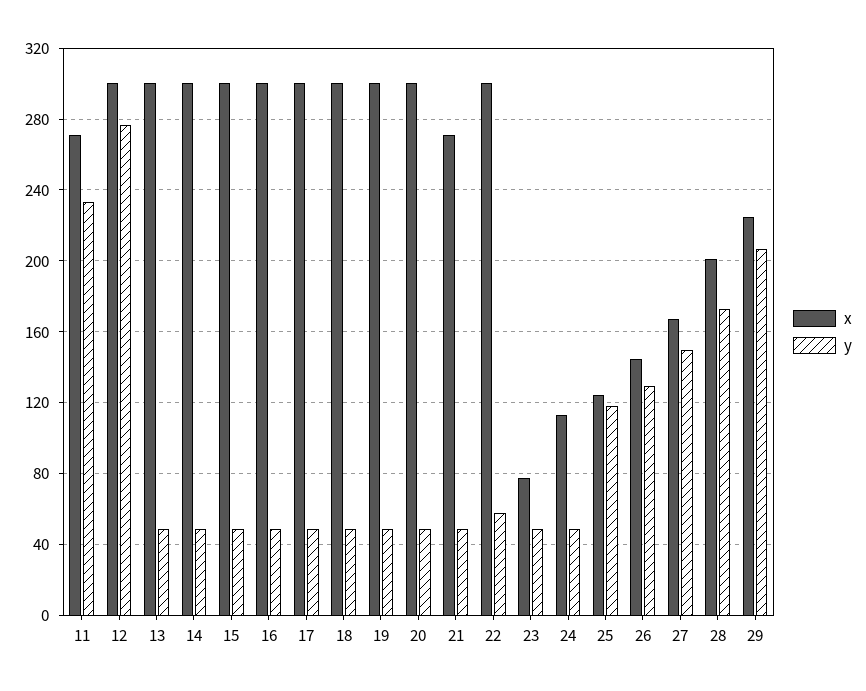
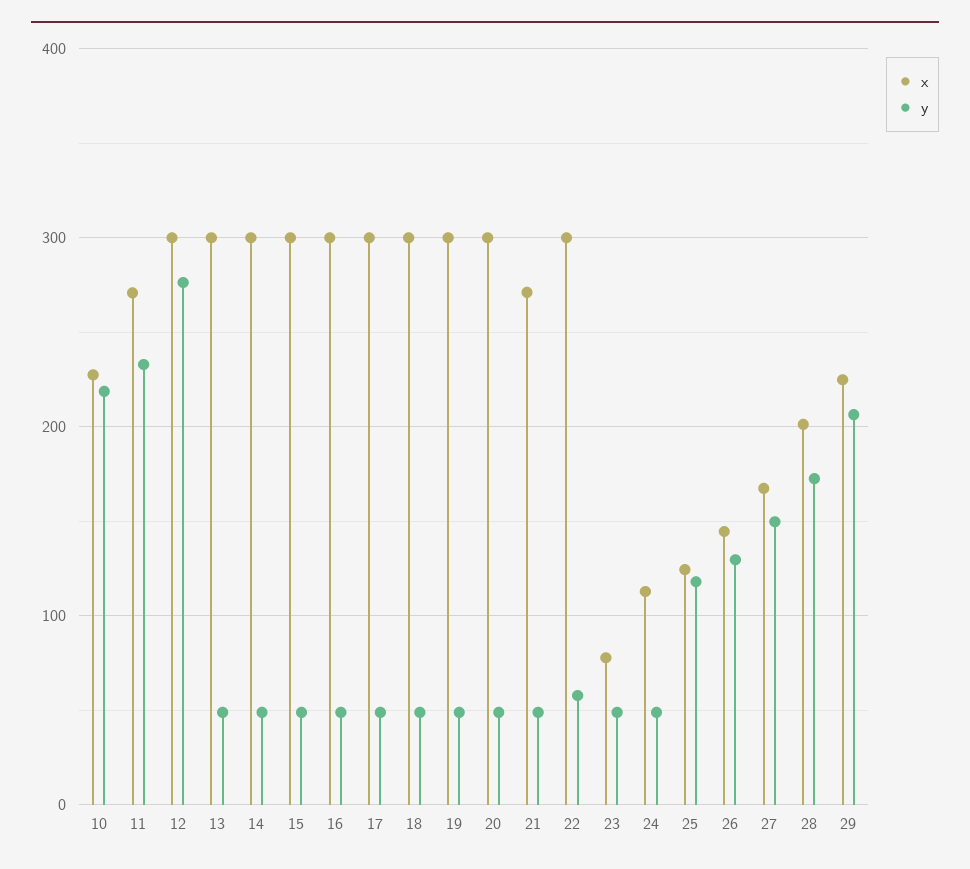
x, 10: none -> 230
y, 10: none -> 220

